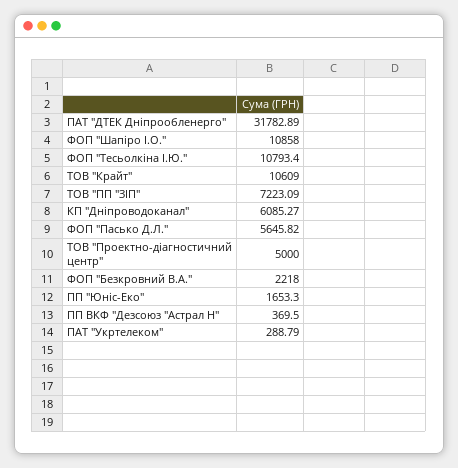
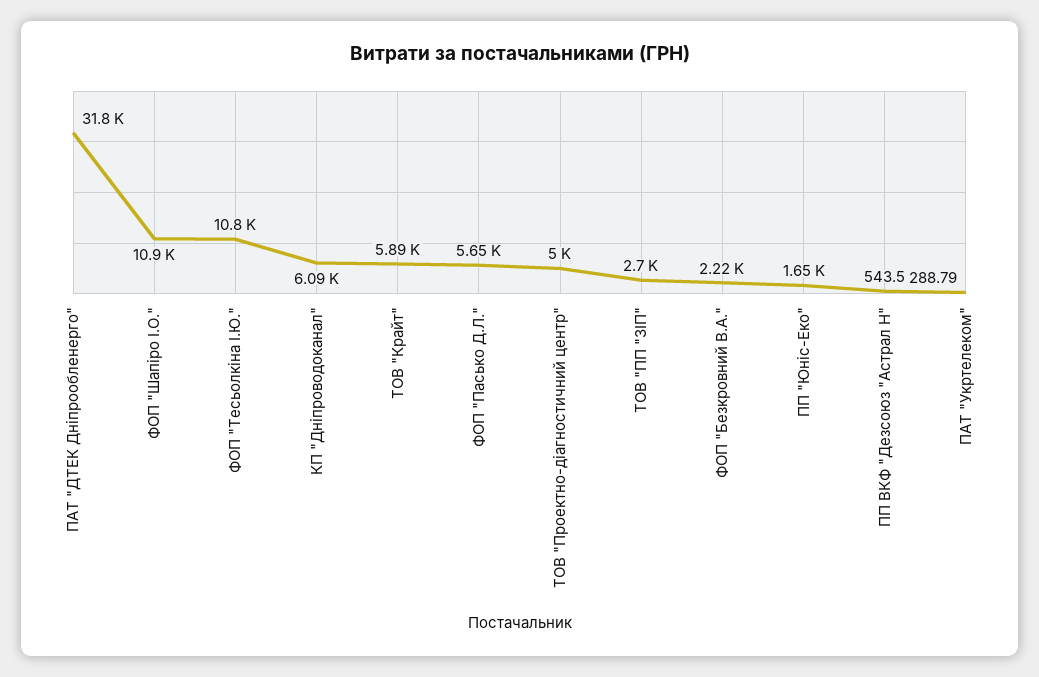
ТОВ "Крайт": 10609 -> 5890
ТОВ "ПП "ЗІП": 7223.09 -> 2700
ПП ВКФ "Дезсоюз "Астрал Н": 369.5 -> 543.5

